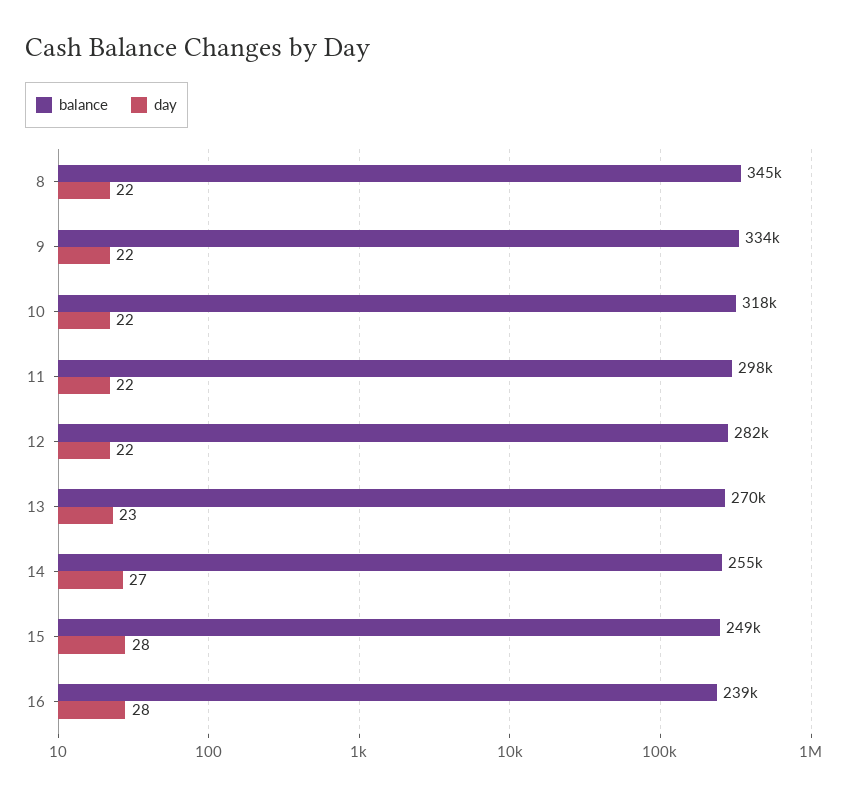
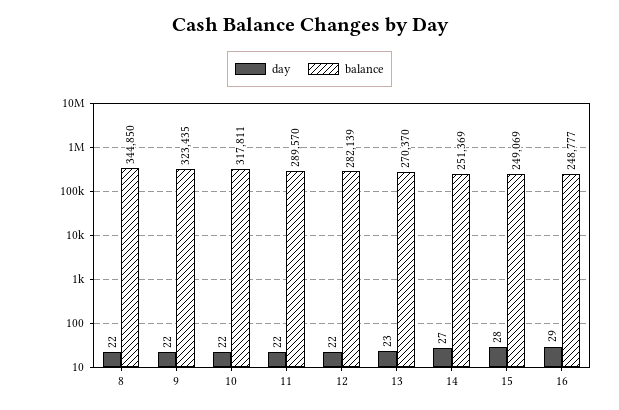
balance, 9: 334000 -> 323435
balance, 11: 298000 -> 289570
balance, 14: 255000 -> 251369
balance, 16: 239000 -> 248777
day, 16: 28 -> 29

